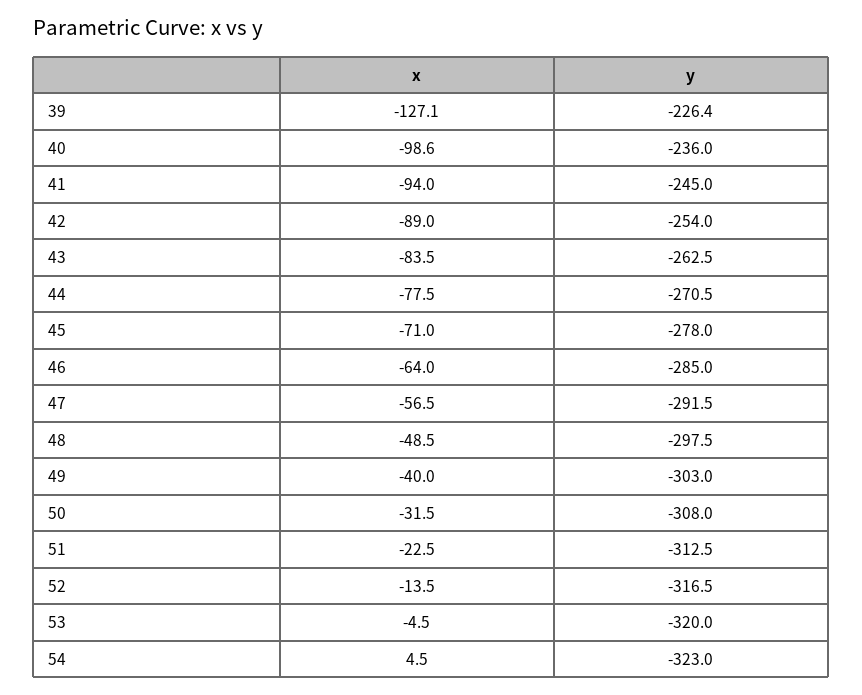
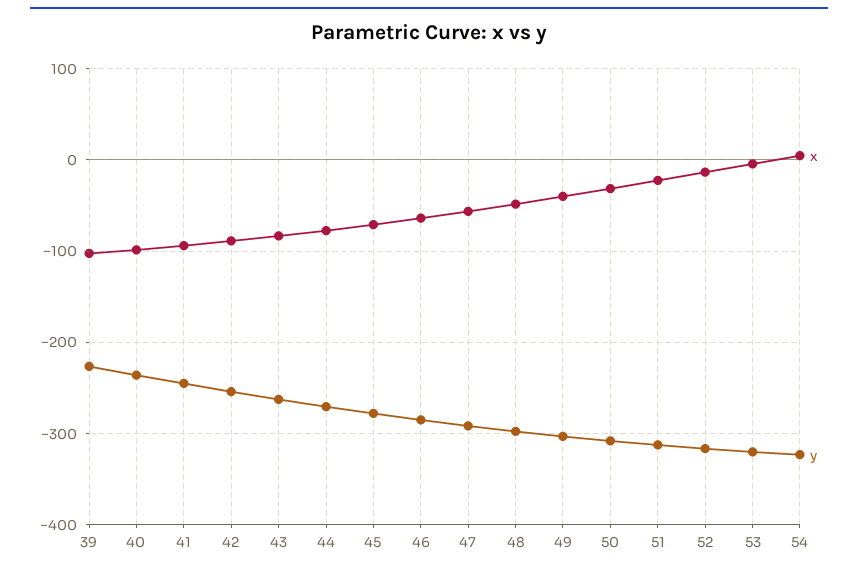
x, 39: -127.1 -> -100

